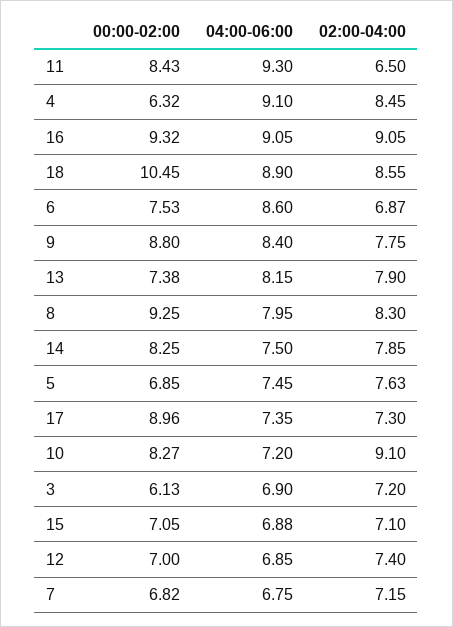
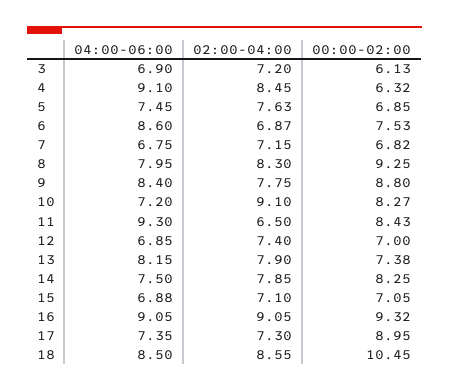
04:00-06:00, 18: 8.9 -> 8.5
00:00-02:00, 17: 8.96 -> 8.95

